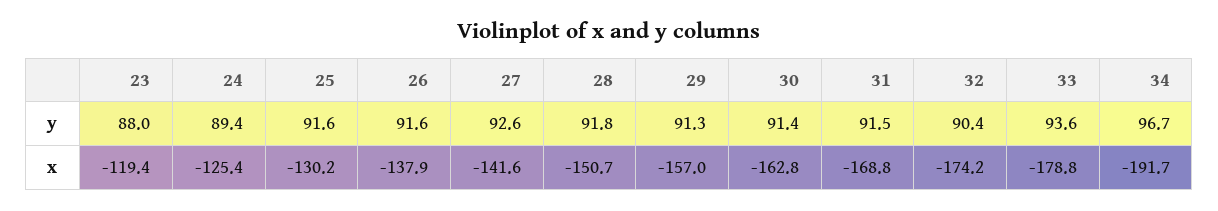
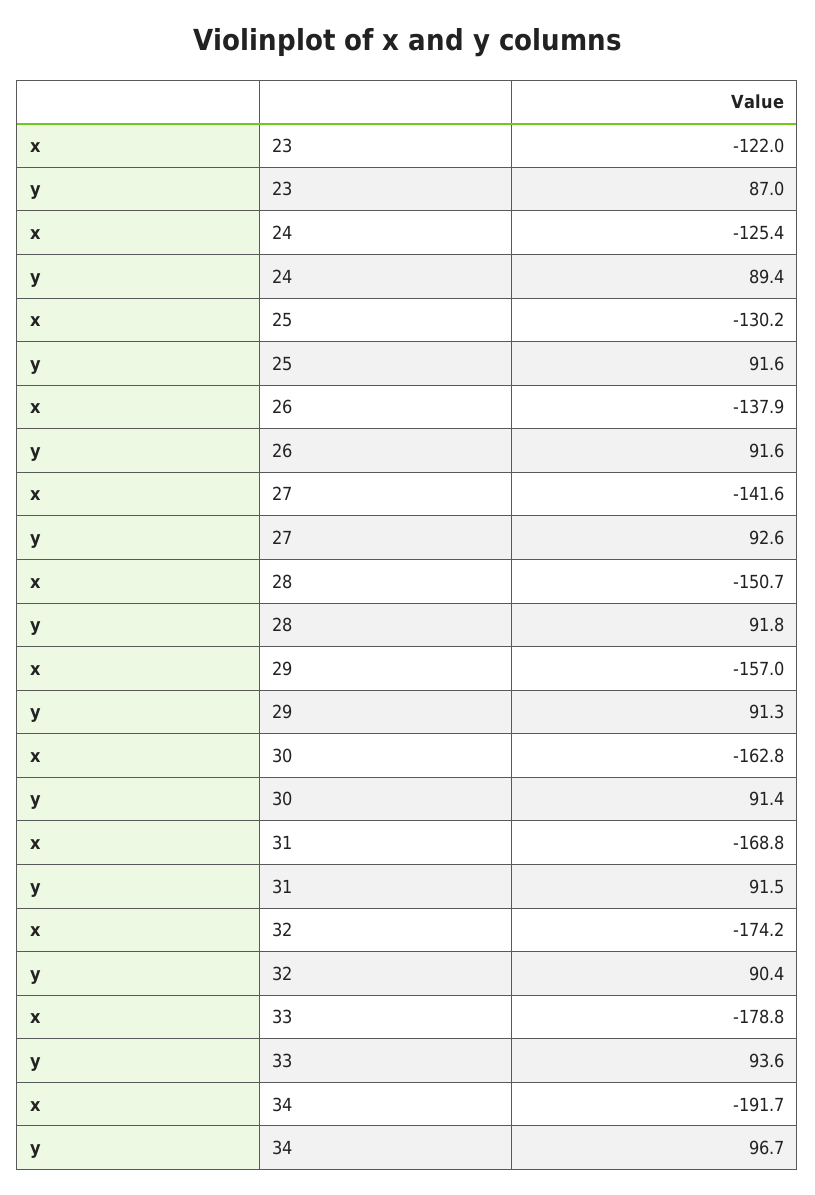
23, y: 88 -> 87
23, x: -119.4 -> -122

